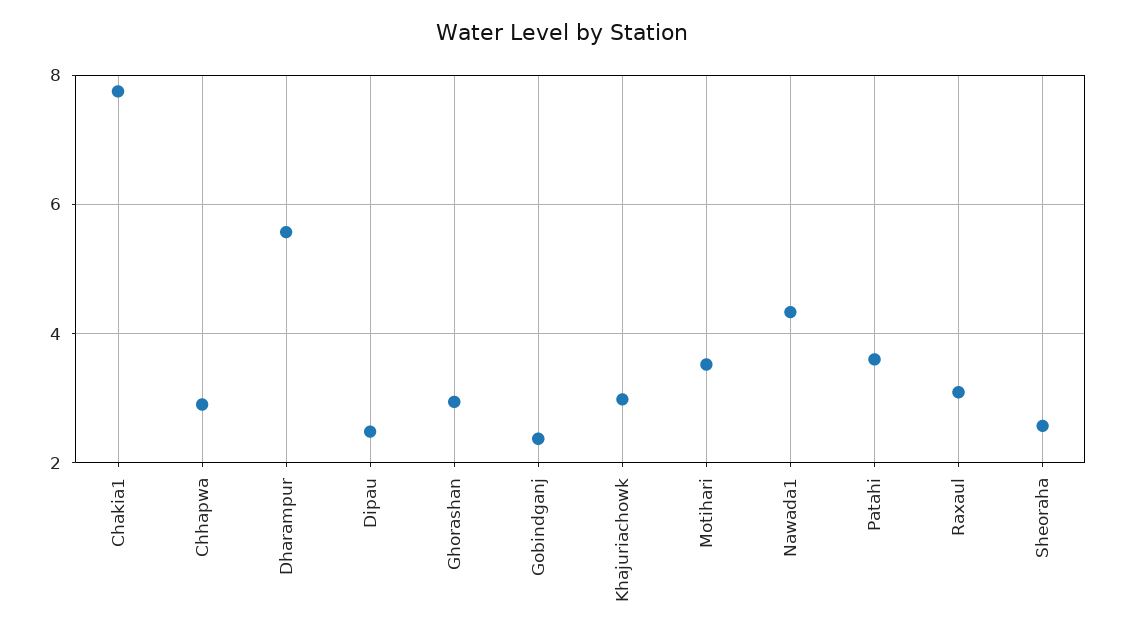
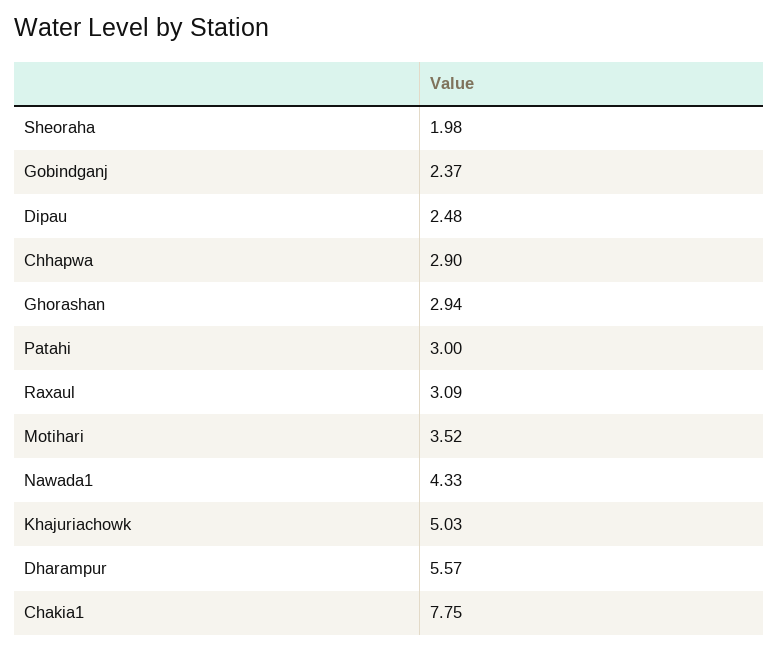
Khajuriachowk: 3 -> 5.03
Patahi: 3.6 -> 3
Sheoraha: 2.6 -> 1.98

